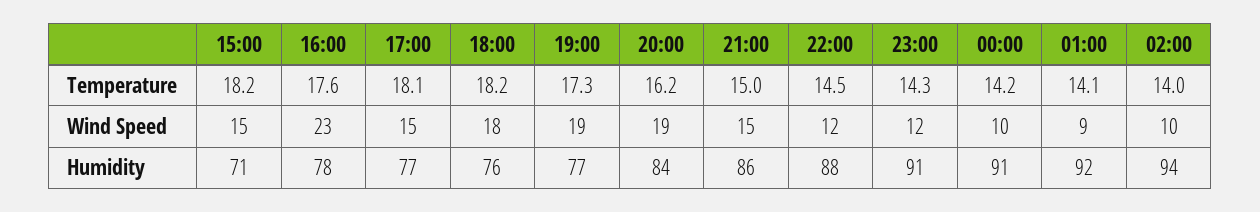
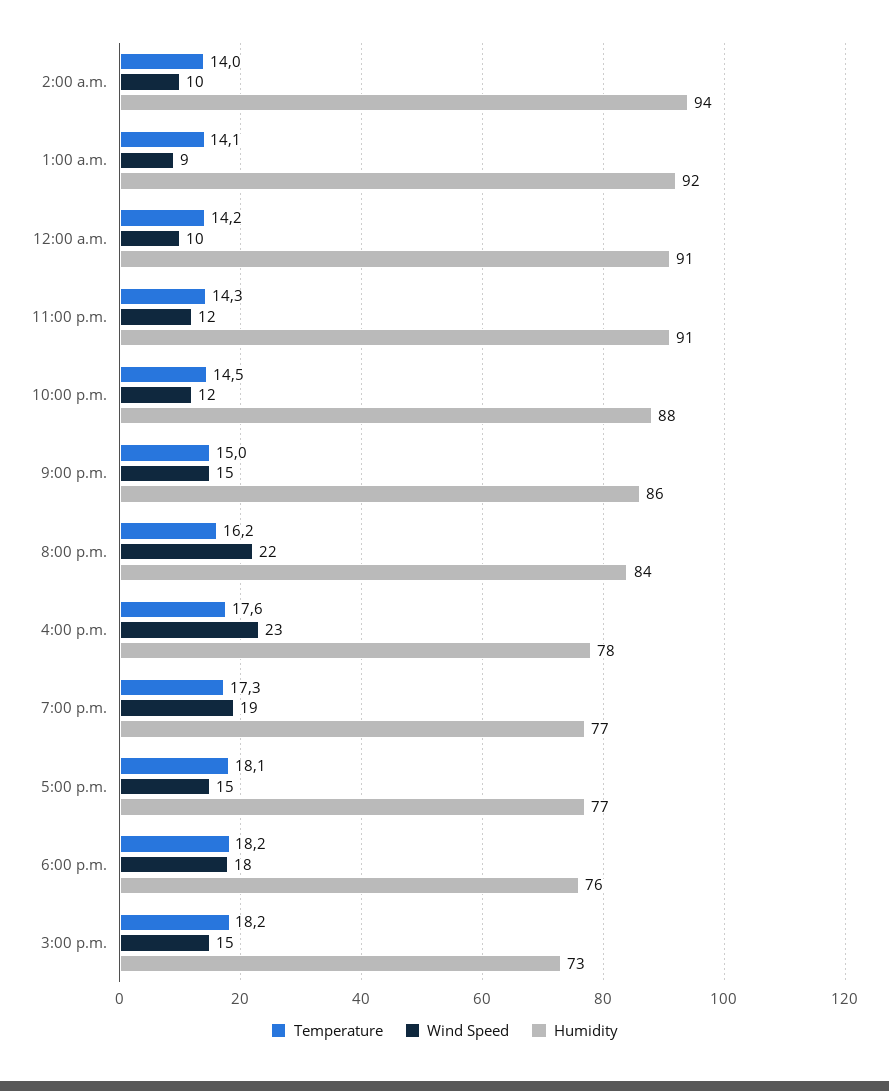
Wind Speed, 20:00: 19 -> 22
Humidity, 15:00: 71 -> 73

